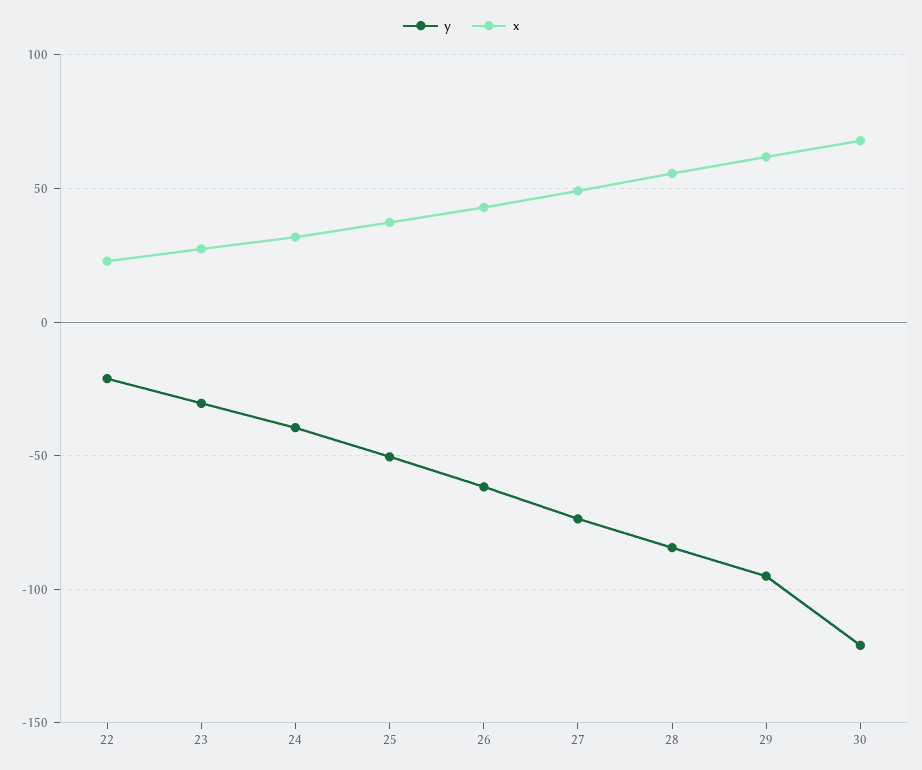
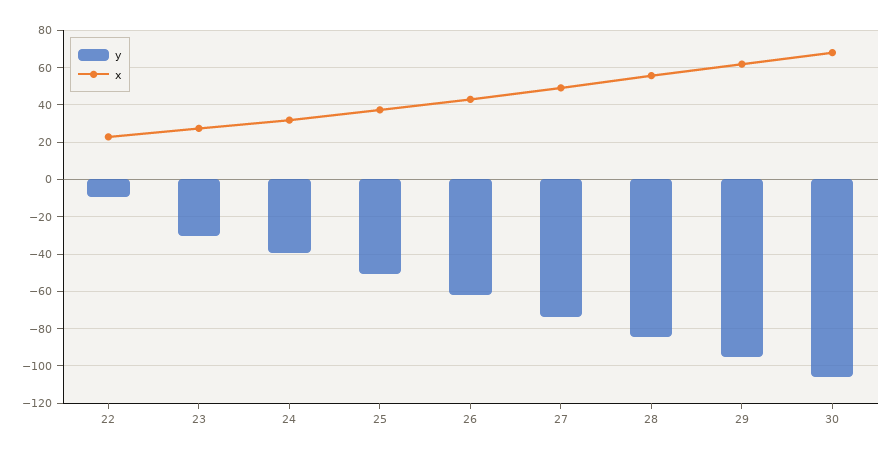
y, 22: -20 -> -10
y, 30: -120 -> -105

